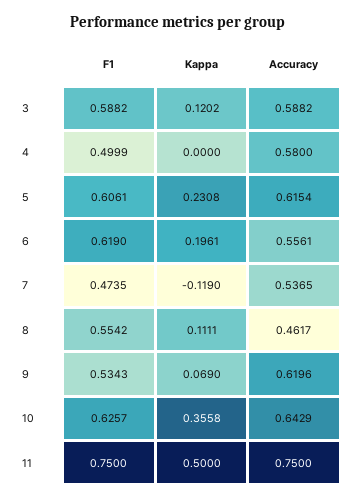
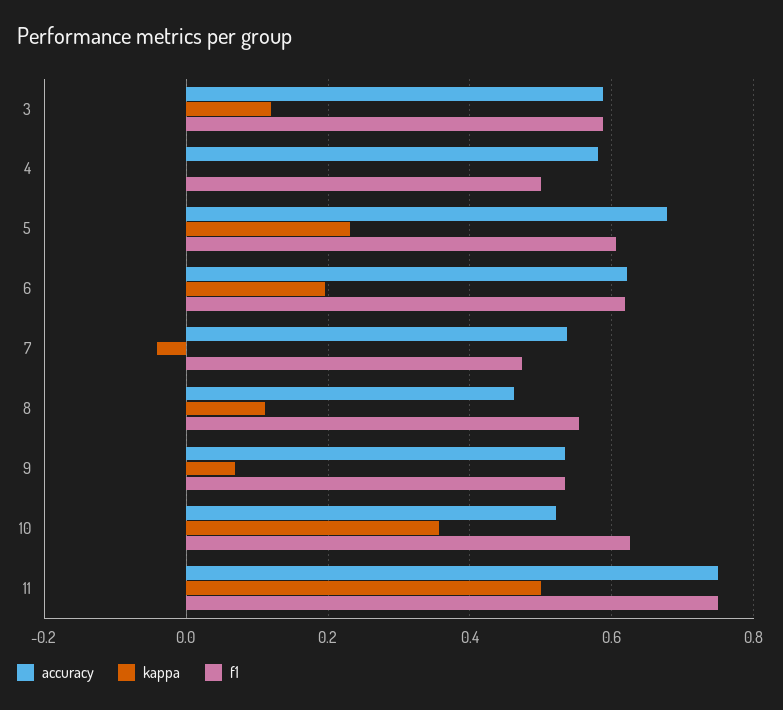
Accuracy, 5: 0.6154 -> 0.68
Accuracy, 6: 0.5561 -> 0.62
Kappa, 7: -0.119 -> -0.04
Accuracy, 9: 0.6196 -> 0.54
Accuracy, 10: 0.6429 -> 0.52

